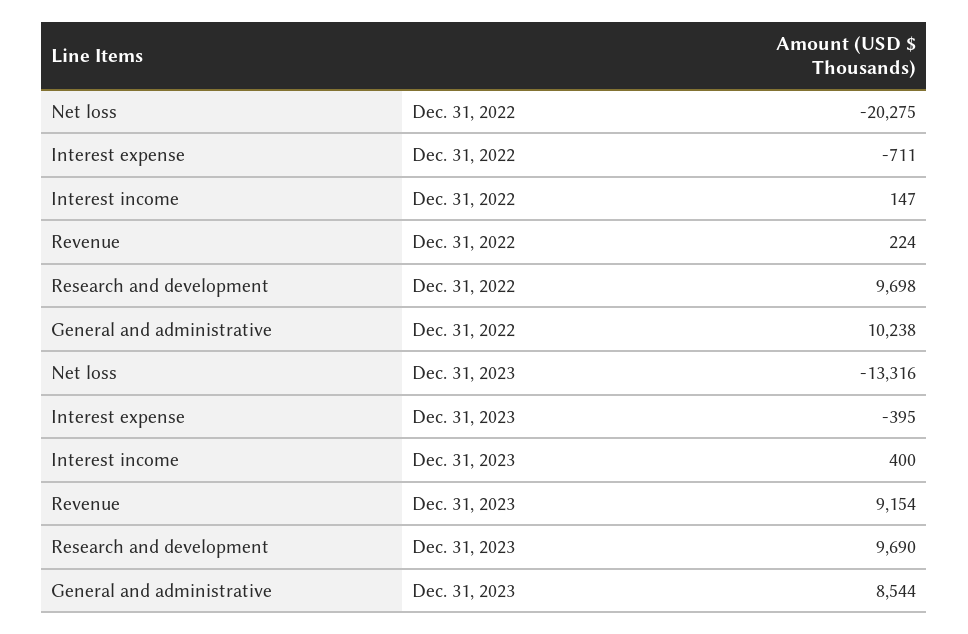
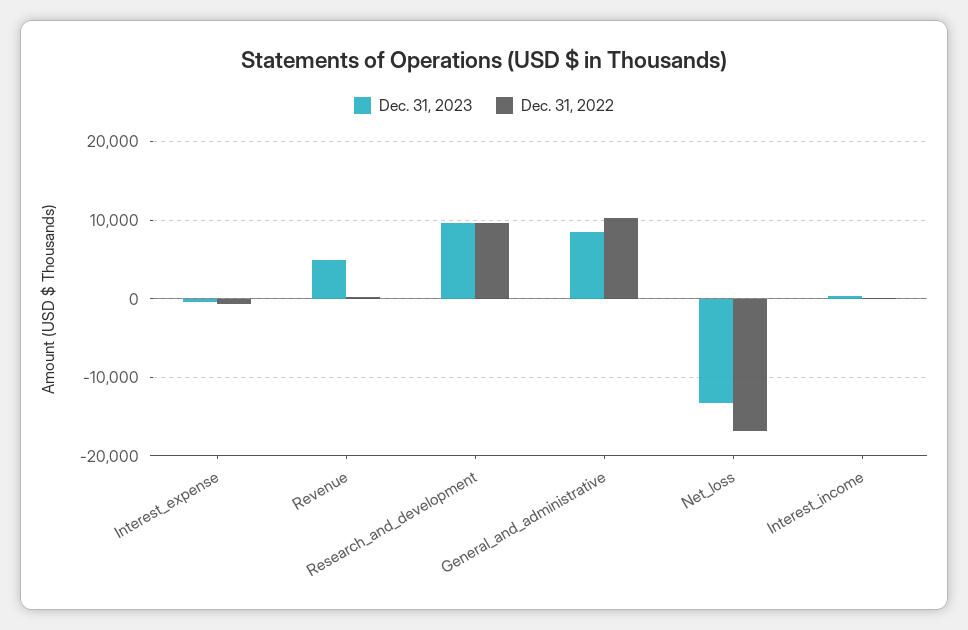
Dec. 31, 2022, Net loss: -20275 -> -17000
Dec. 31, 2023, Revenue: 9154 -> 5000

